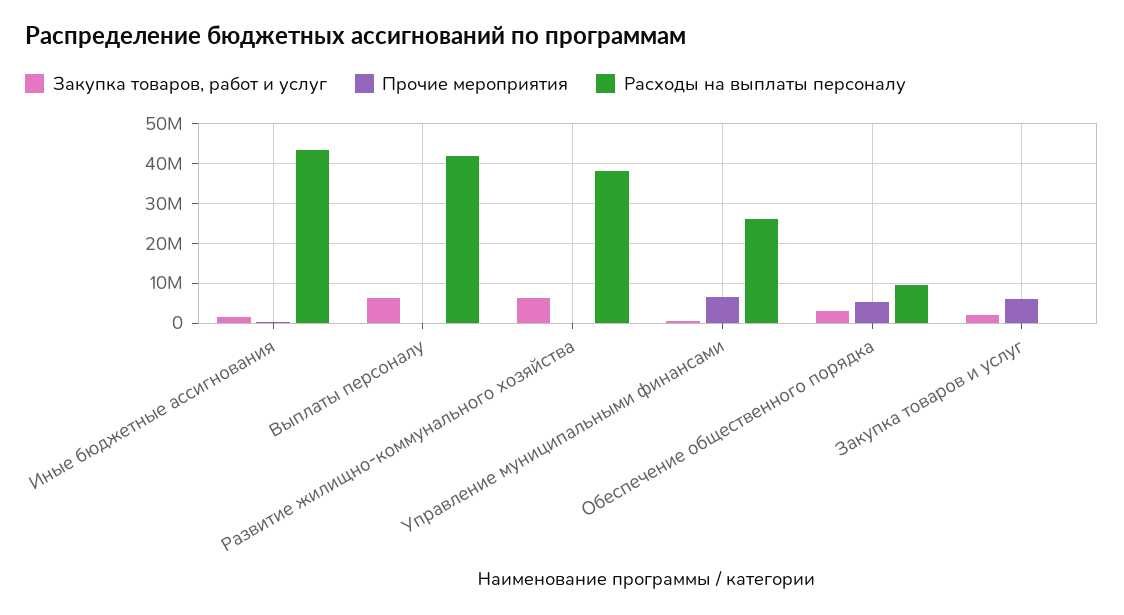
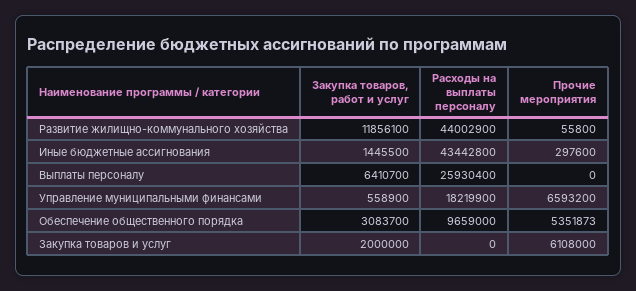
Расходы на выплаты персоналу, Выплаты персоналу: 42000000 -> 25930400
Закупка товаров, работ и услуг, Развитие жилищно-коммунального хозяйства: 6000000 -> 11856100
Расходы на выплаты персоналу, Развитие жилищно-коммунального хозяйства: 38000000 -> 44002900
Расходы на выплаты персоналу, Управление муниципальными финансами: 26000000 -> 18219900

